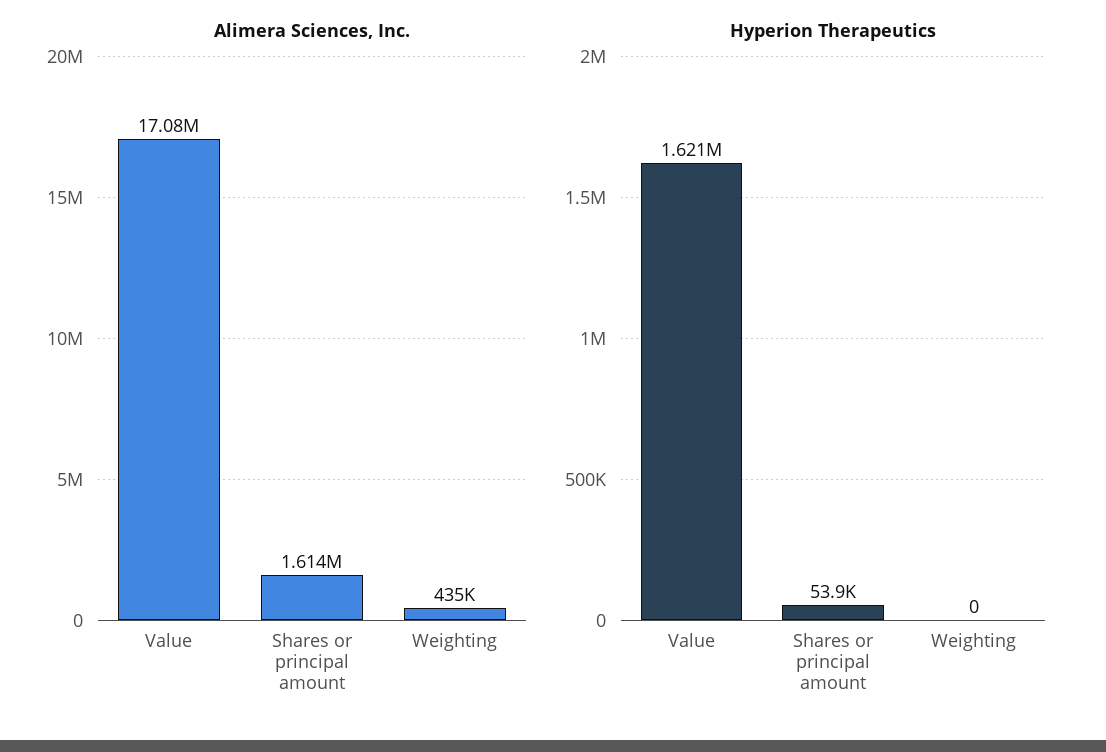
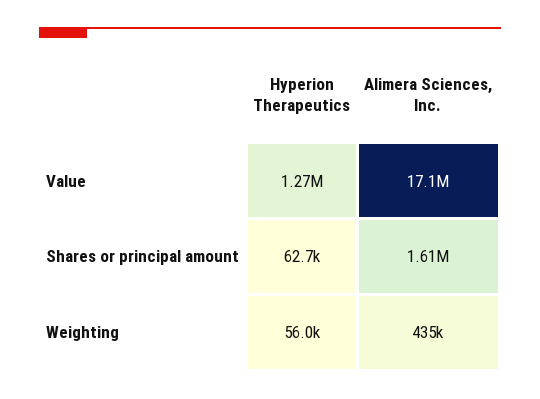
Hyperion Therapeutics, Value: 1621000 -> 1270000
Hyperion Therapeutics, Shares or principal amount: 53900 -> 62700
Hyperion Therapeutics, Weighting: 0 -> 56000

